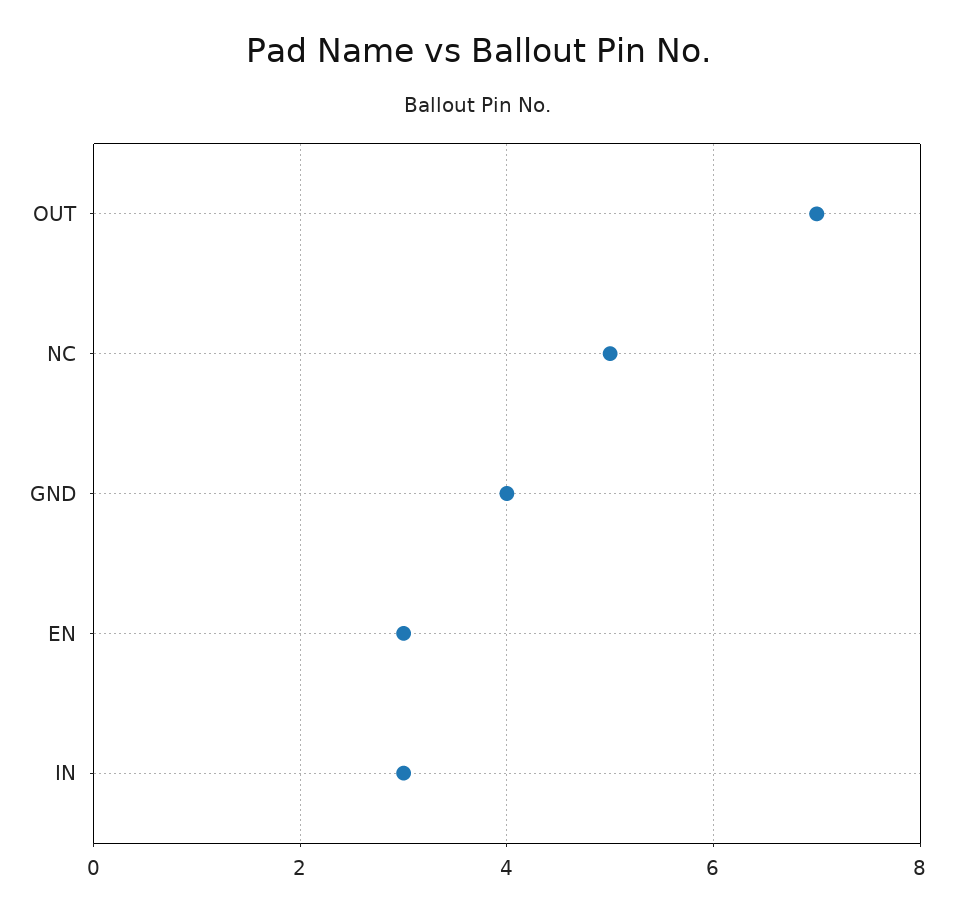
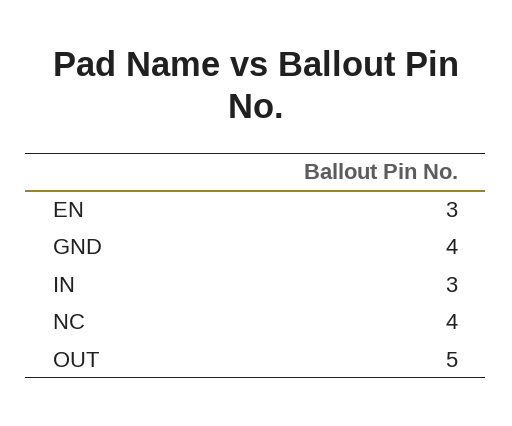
OUT: 7 -> 5
NC: 5 -> 4

